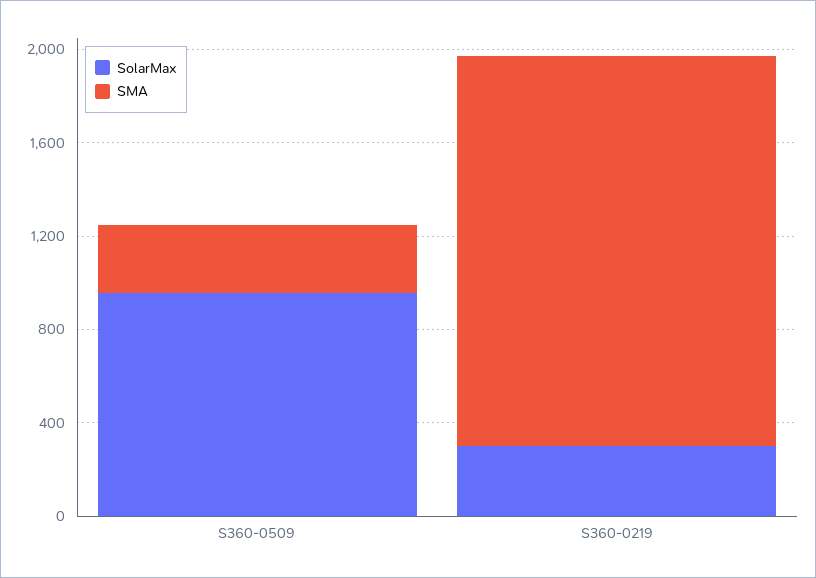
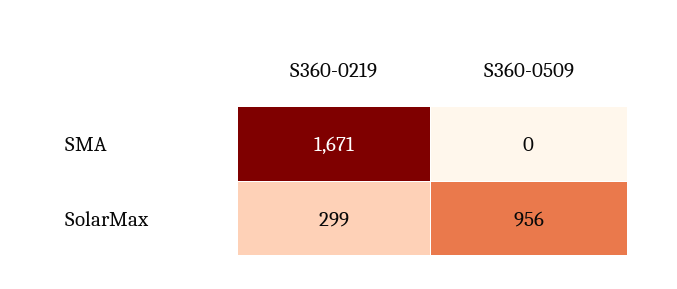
SMA, S360-0509: 300 -> 0

